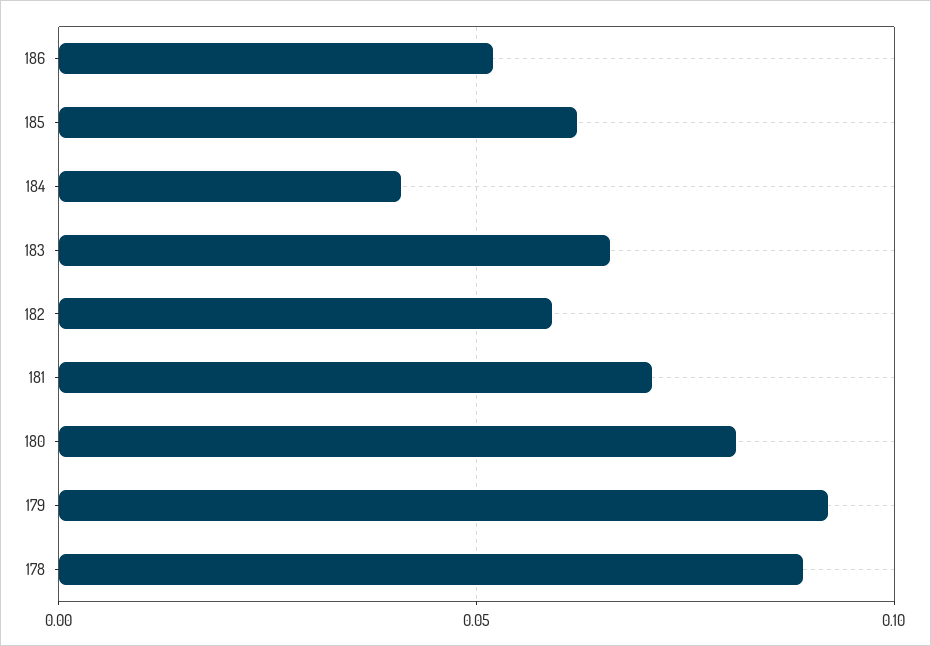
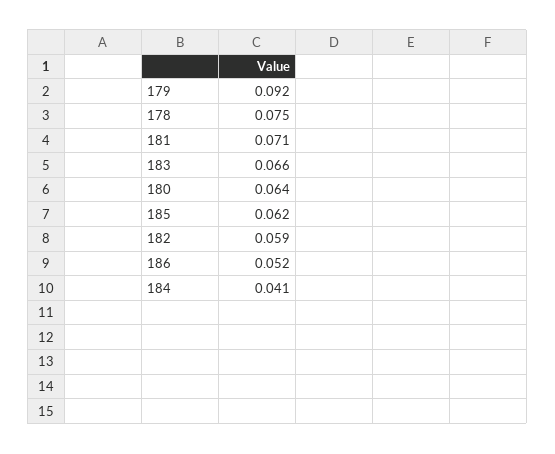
180: 0.08 -> 0.064
178: 0.09 -> 0.075

